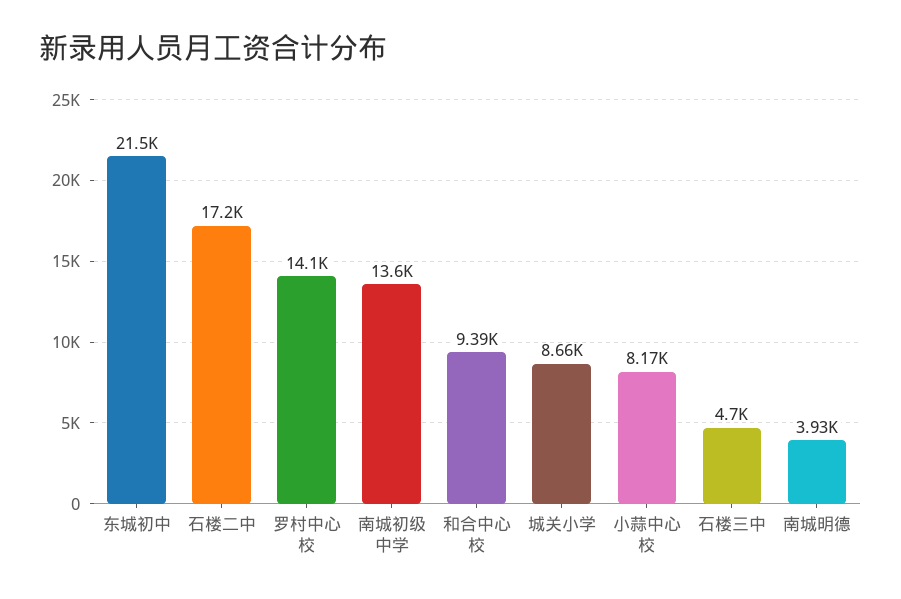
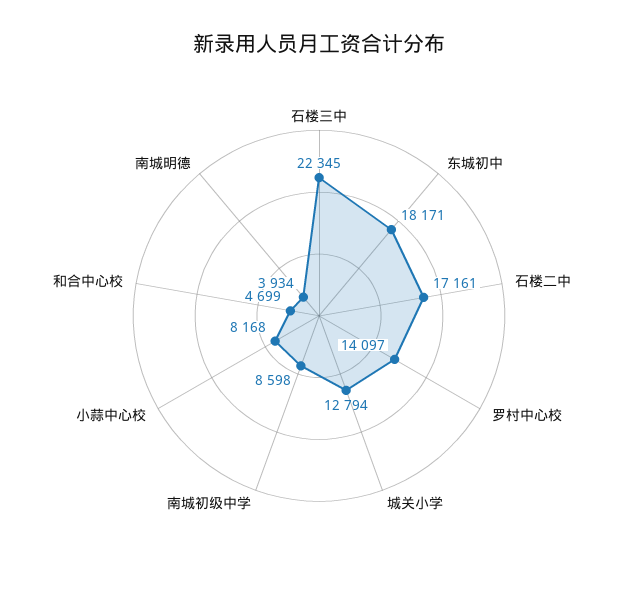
东城初中: 21500 -> 18171
南城初级中学: 13600 -> 8598
和合中心校: 9390 -> 4699
城关小学: 8660 -> 12794
石楼三中: 4700 -> 22345

